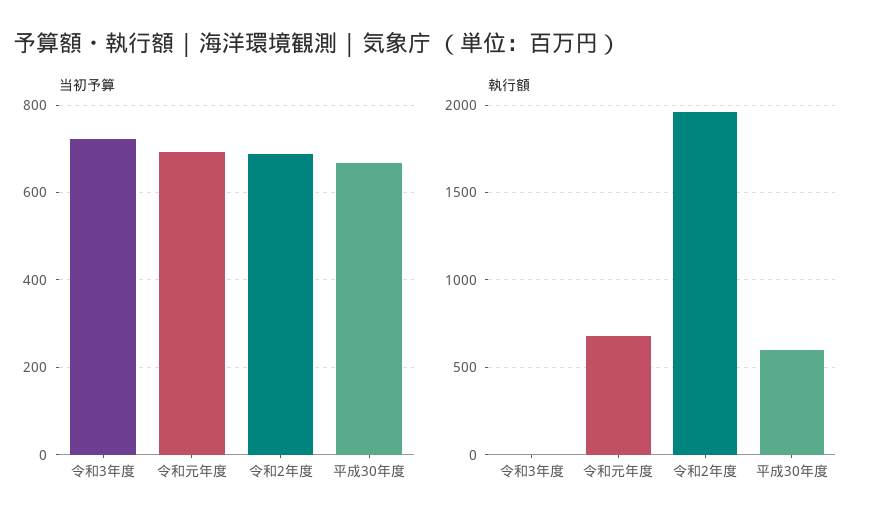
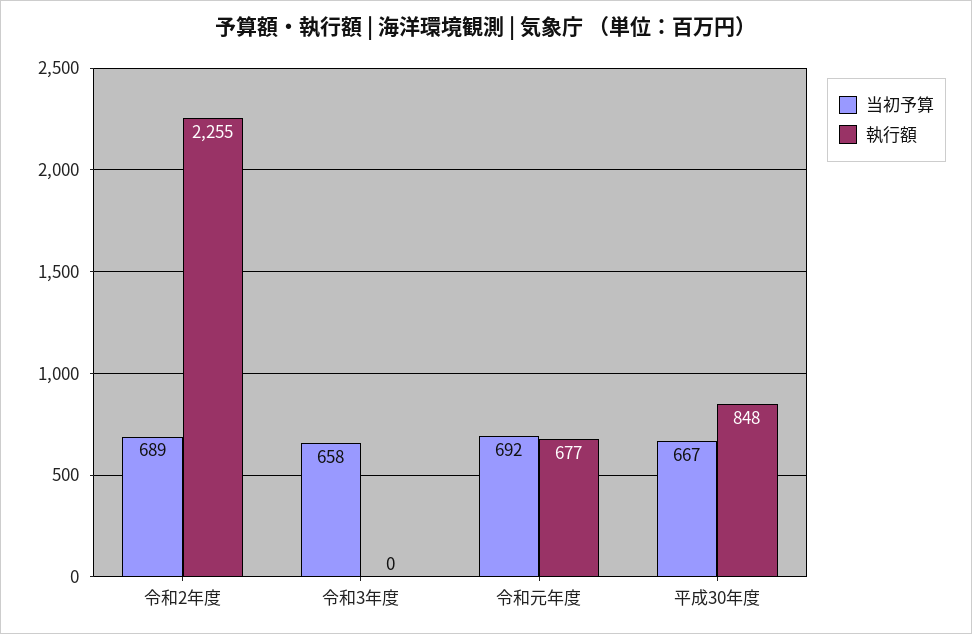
当初予算, 令和3年度: 720 -> 658
執行額, 令和2年度: 1950 -> 2255
執行額, 平成30年度: 600 -> 848

